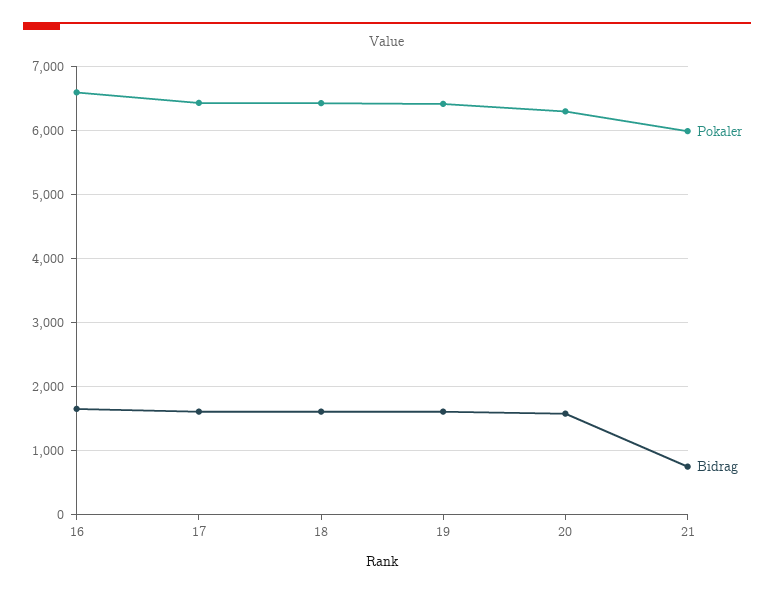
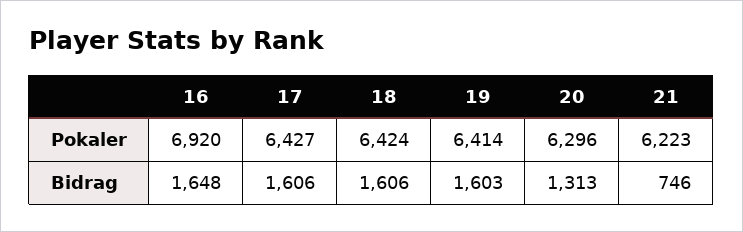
Pokaler, 16: 6600 -> 6920
Bidrag, 20: 1600 -> 1313
Pokaler, 21: 6000 -> 6223

